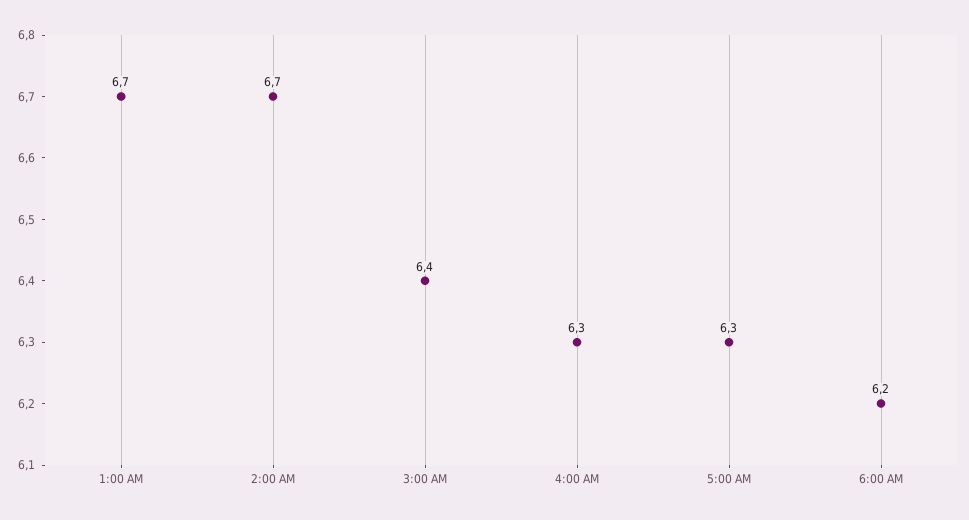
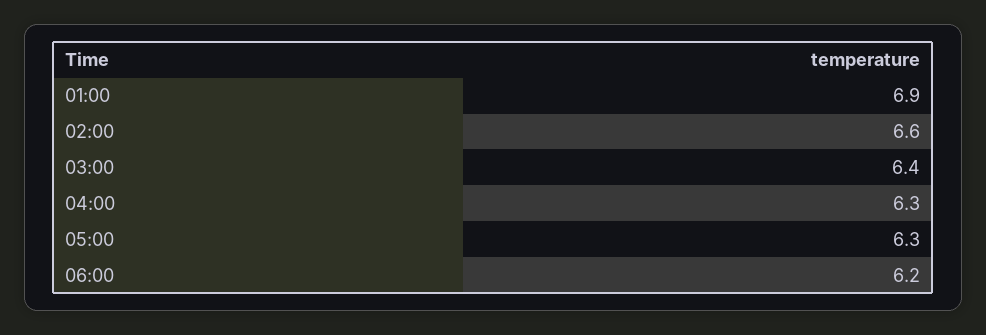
1:00 AM: 6.7 -> 6.9
2:00 AM: 6.7 -> 6.6

